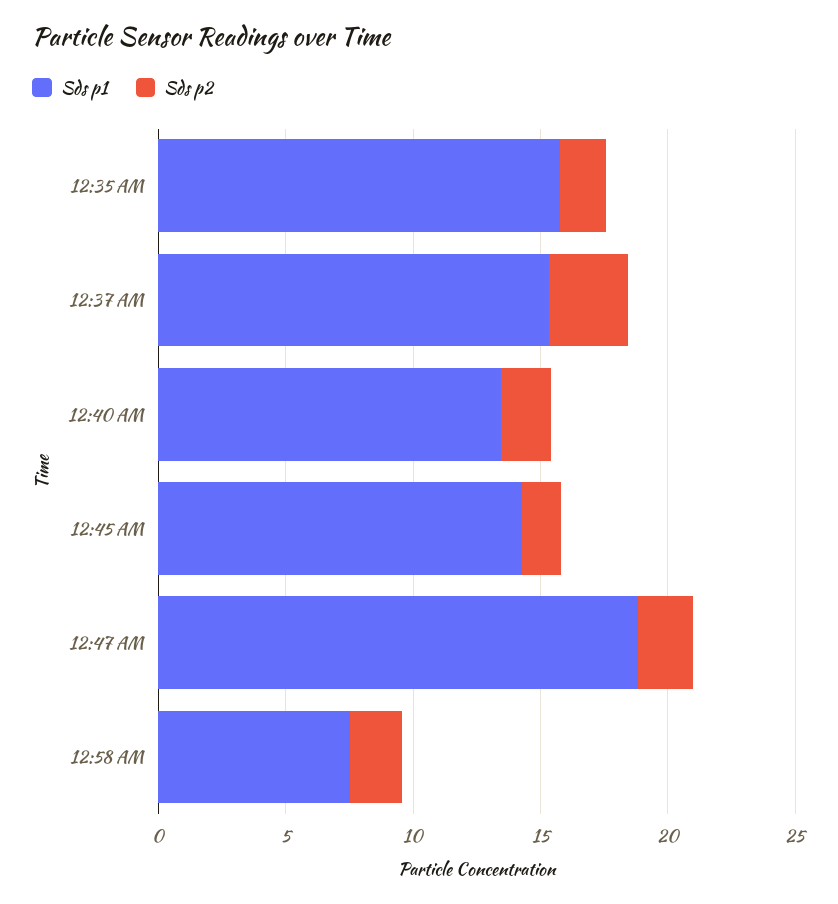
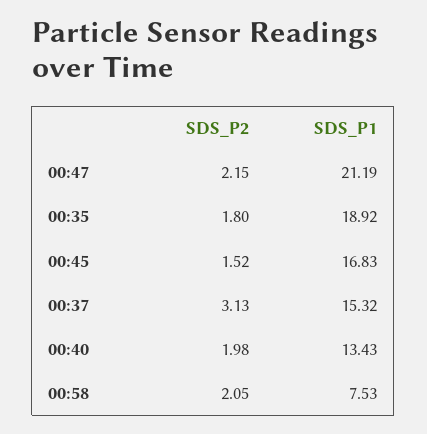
Sds p1, 12:35 AM: 16 -> 18.92
Sds p1, 12:45 AM: 14 -> 16.83
Sds p1, 12:47 AM: 19 -> 21.19

